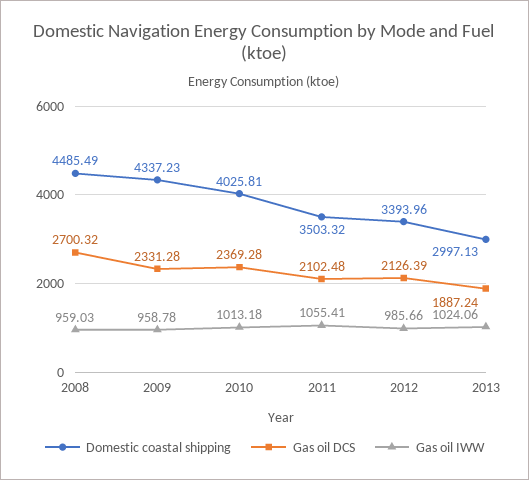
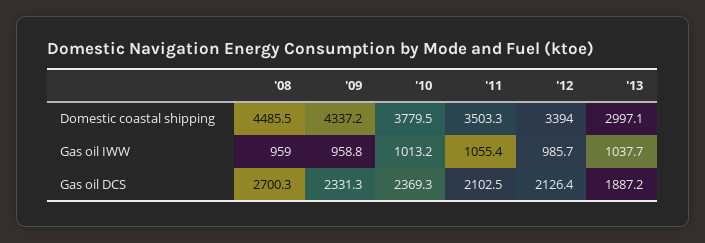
Domestic coastal shipping, 2010: 4025.81 -> 3779.5
Gas oil IWW, 2013: 1024.06 -> 1037.7

